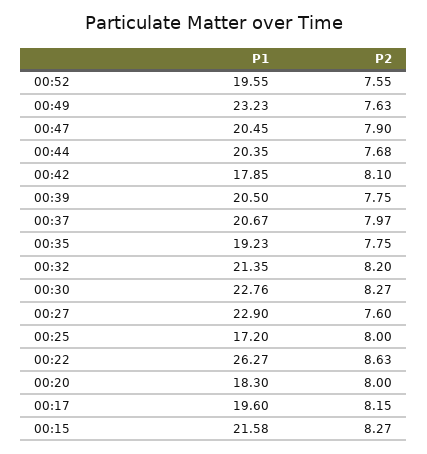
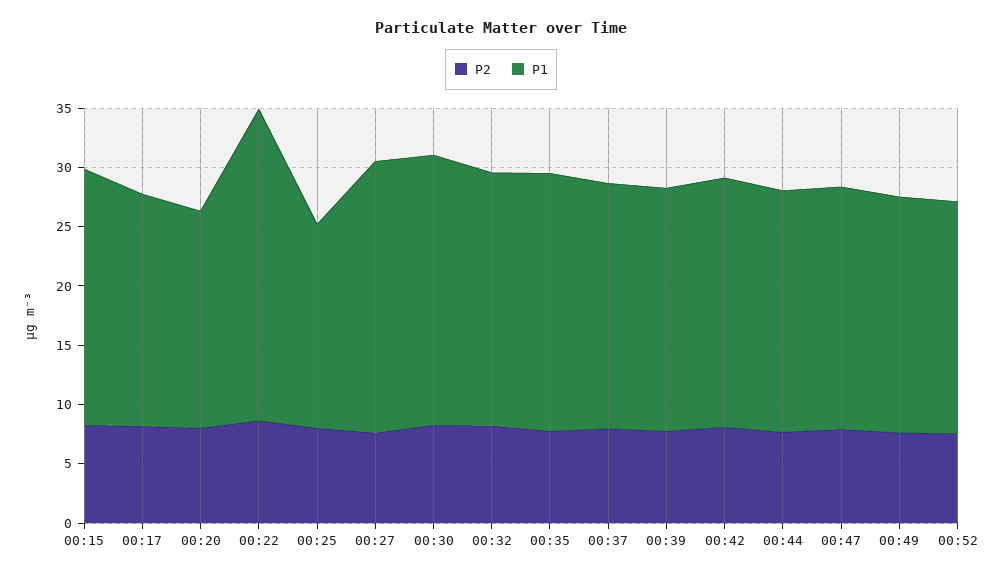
P1, 00:49: 23.23 -> 20
P1, 00:42: 17.85 -> 21
P1, 00:35: 19.23 -> 22

